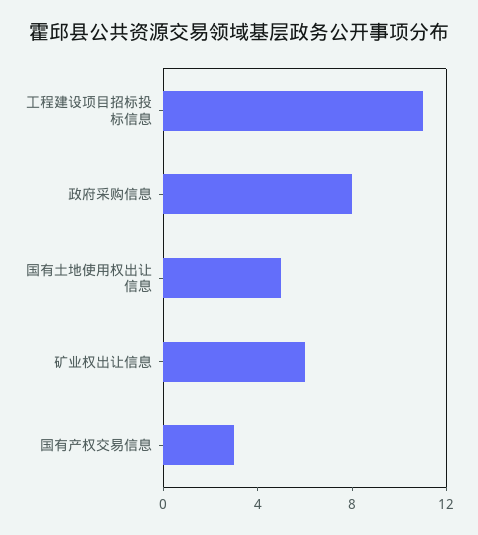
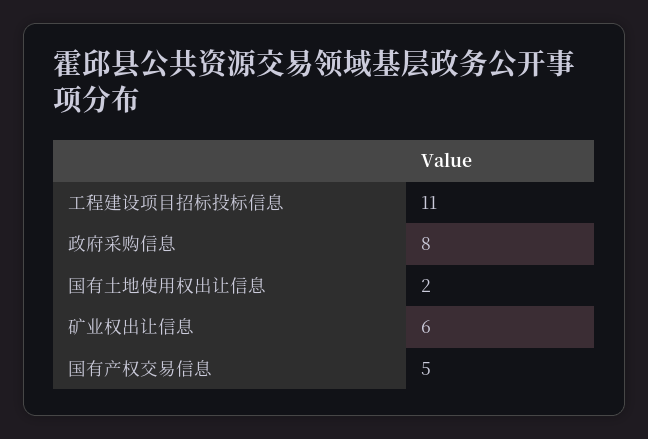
国有土地使用权出让信息: 5 -> 2
国有产权交易信息: 3 -> 5

